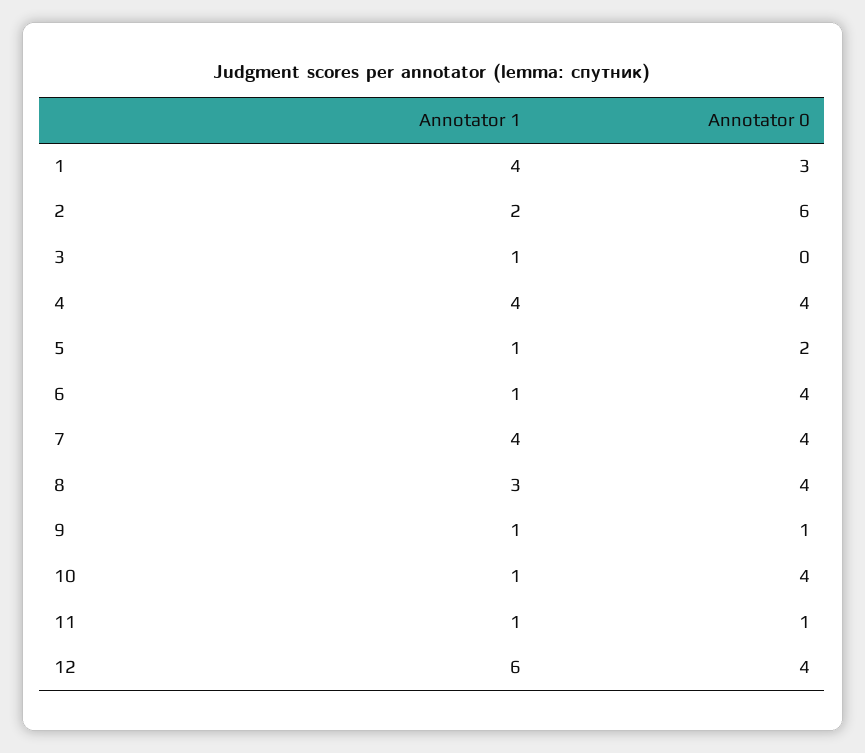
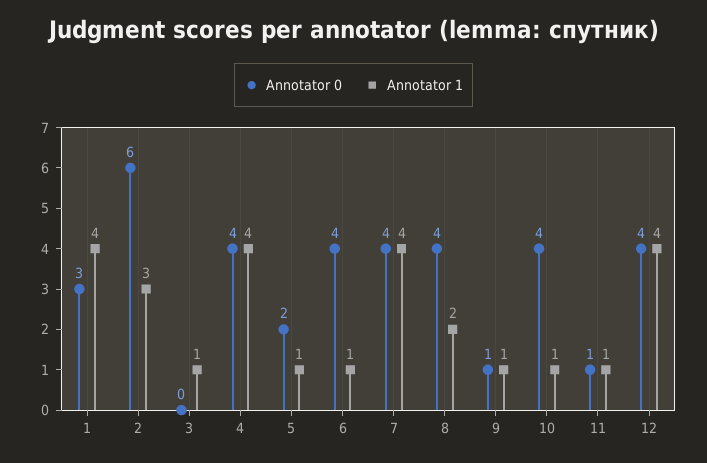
Annotator 1, 2: 2 -> 3
Annotator 1, 8: 3 -> 2
Annotator 1, 12: 6 -> 4

